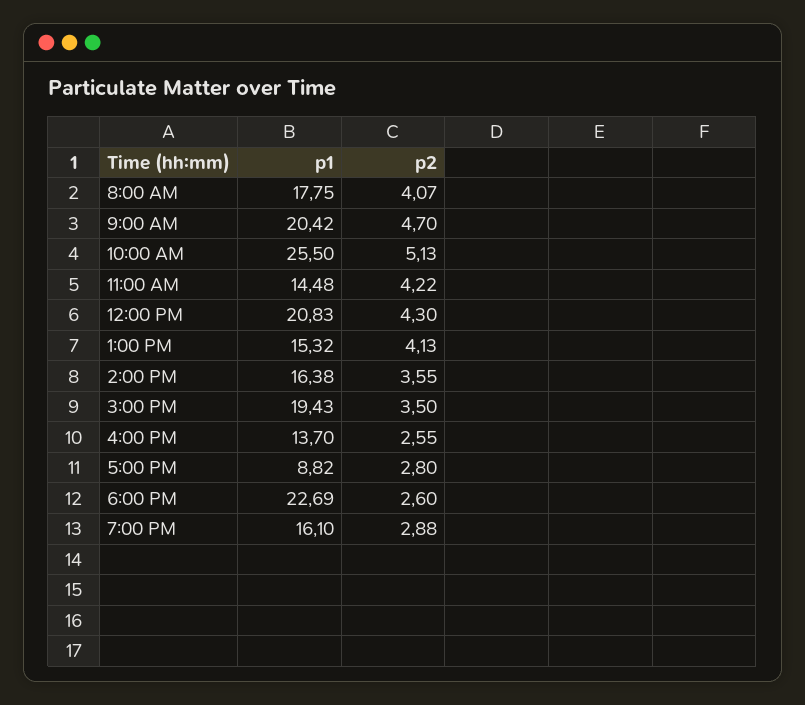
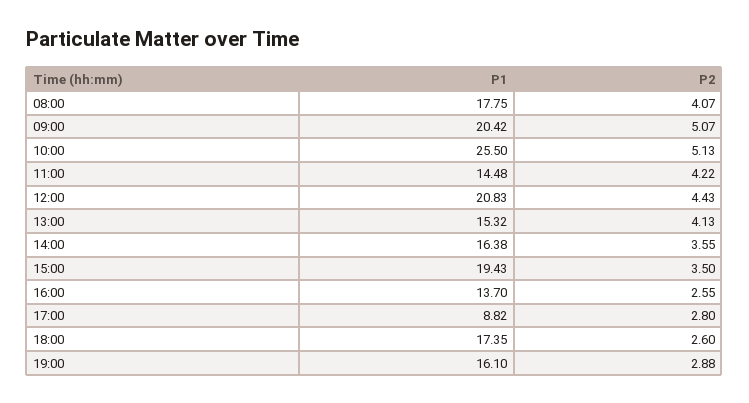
p2, 9:00 AM: 4.7 -> 5.07
p2, 12:00 PM: 4.3 -> 4.43
p1, 6:00 PM: 22.69 -> 17.35

